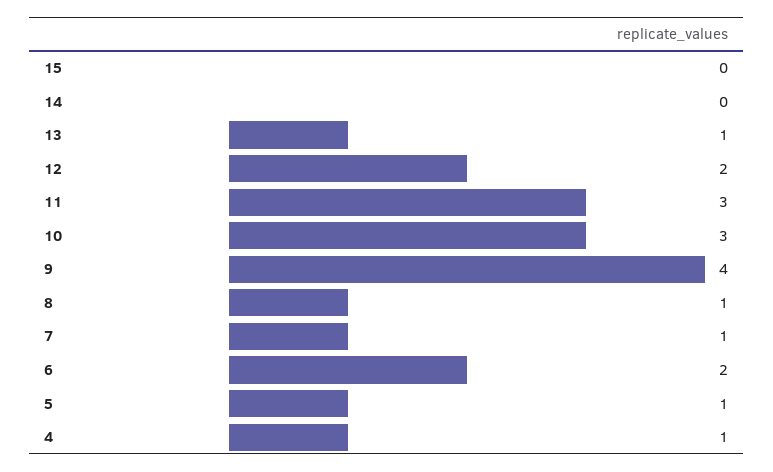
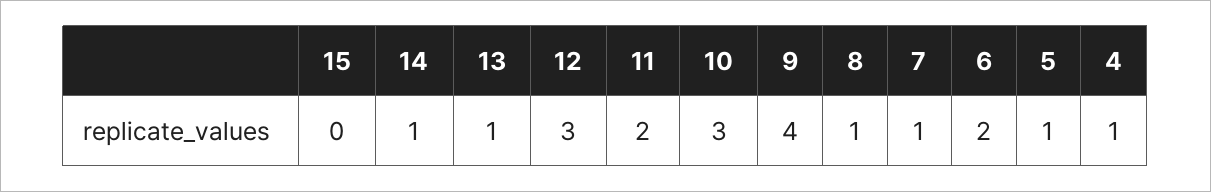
14: 0 -> 1
12: 2 -> 3
11: 3 -> 2

